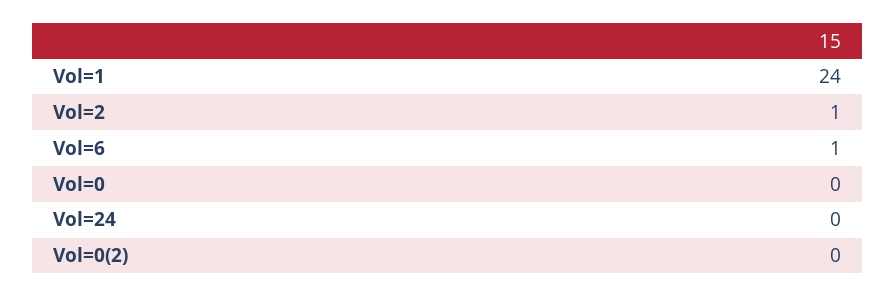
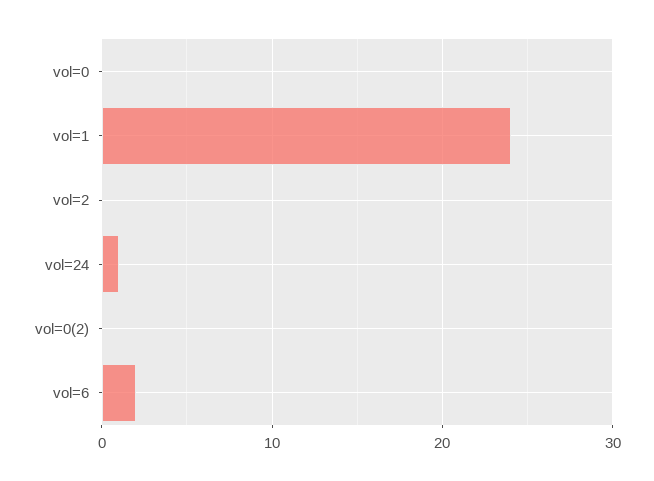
Vol=2: 1 -> 0
Vol=6: 1 -> 2
Vol=24: 0 -> 1

